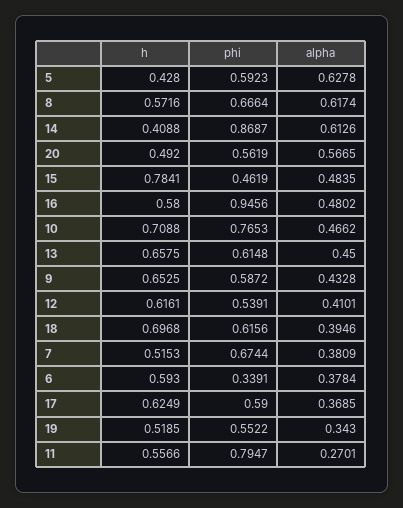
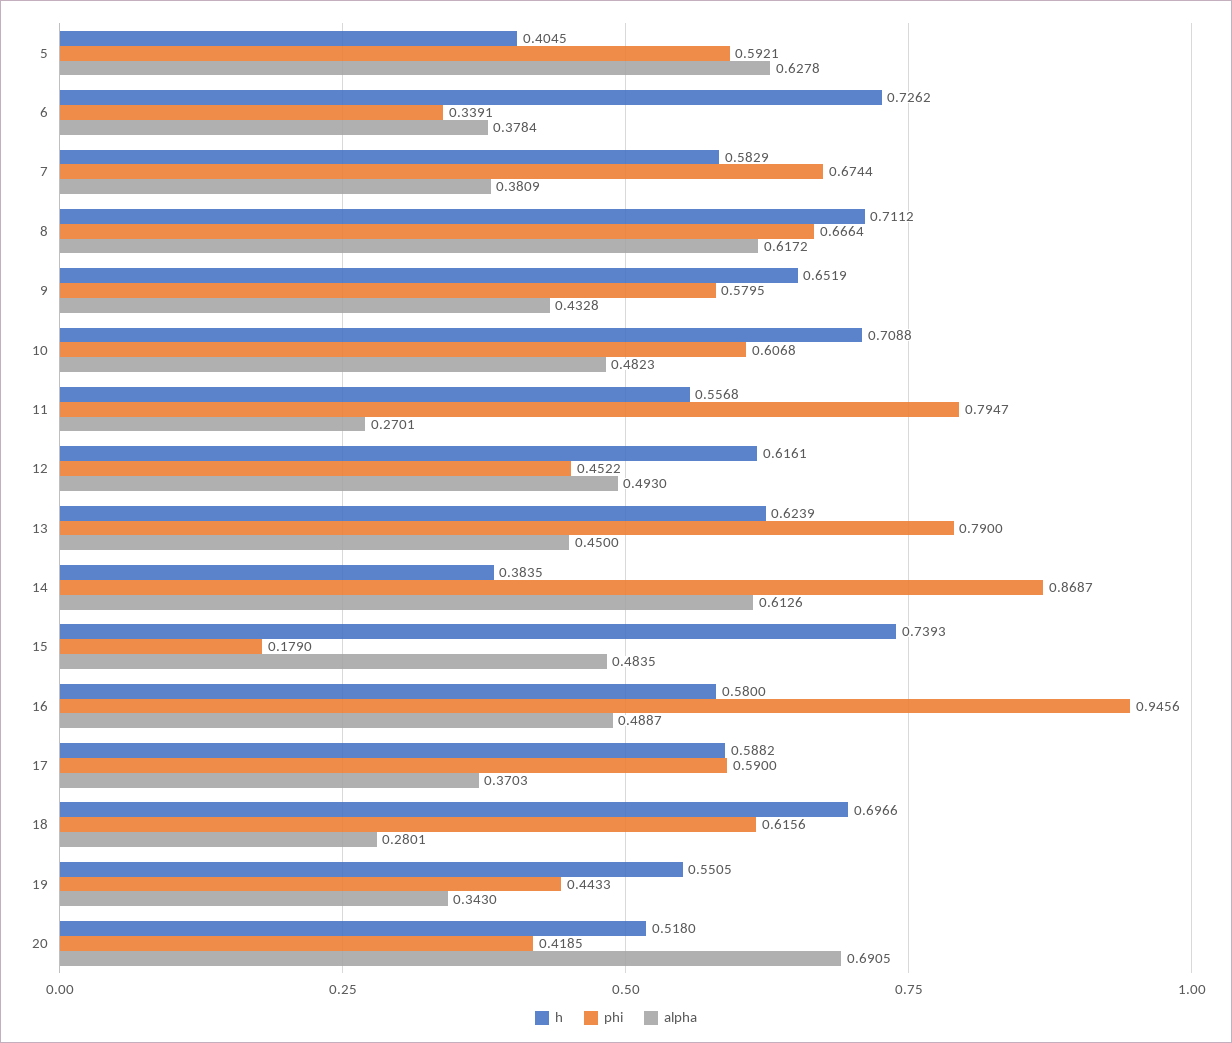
h, 5: 0.428 -> 0.4045
phi, 5: 0.5923 -> 0.5921
h, 8: 0.5716 -> 0.7112
alpha, 8: 0.6174 -> 0.6172
h, 14: 0.4088 -> 0.3835
h, 20: 0.492 -> 0.518
phi, 20: 0.5619 -> 0.4185
alpha, 20: 0.5665 -> 0.6905
h, 15: 0.7841 -> 0.7393
phi, 15: 0.4619 -> 0.179
alpha, 16: 0.4802 -> 0.4887
phi, 10: 0.7653 -> 0.6068
alpha, 10: 0.4662 -> 0.4823
h, 13: 0.6575 -> 0.6239
phi, 13: 0.6148 -> 0.79
h, 9: 0.6525 -> 0.6519
phi, 9: 0.5872 -> 0.5795
phi, 12: 0.5391 -> 0.4522
alpha, 12: 0.4101 -> 0.493
h, 18: 0.6968 -> 0.6966
alpha, 18: 0.3946 -> 0.2801
h, 7: 0.5153 -> 0.5829
h, 6: 0.593 -> 0.7262
h, 17: 0.6249 -> 0.5882
alpha, 17: 0.3685 -> 0.3703
h, 19: 0.5185 -> 0.5505
phi, 19: 0.5522 -> 0.4433
h, 11: 0.5566 -> 0.5568

